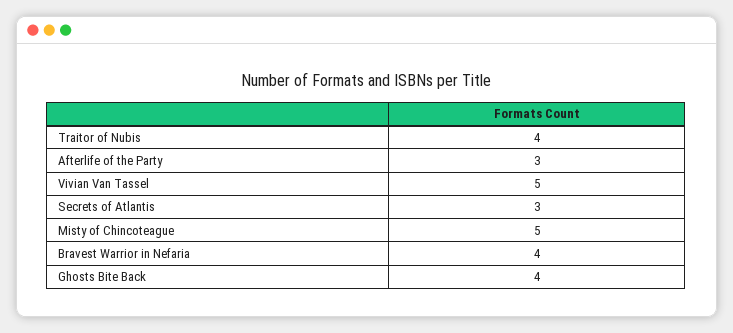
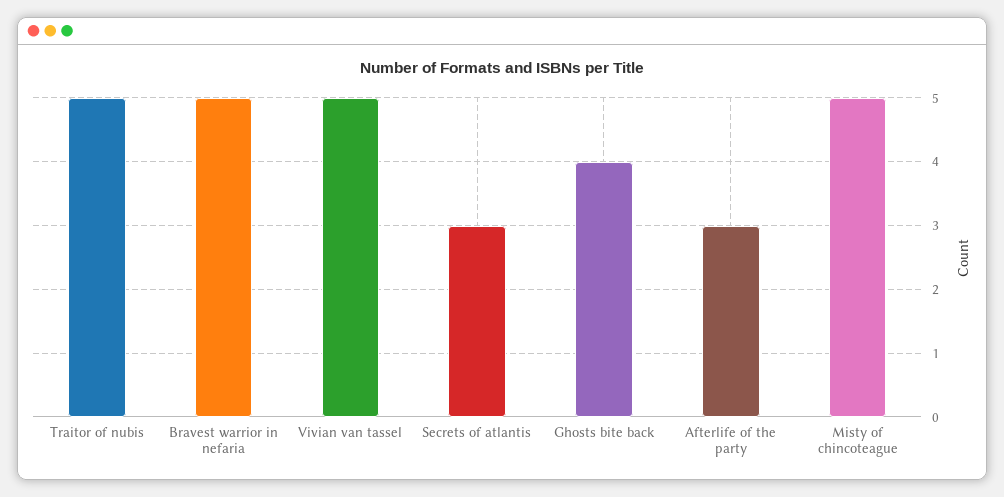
Traitor of Nubis: 4 -> 5
Bravest Warrior in Nefaria: 4 -> 5

